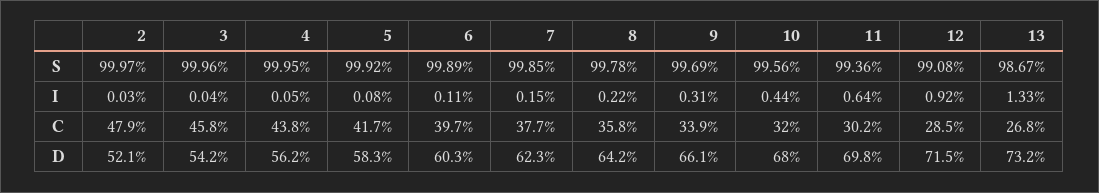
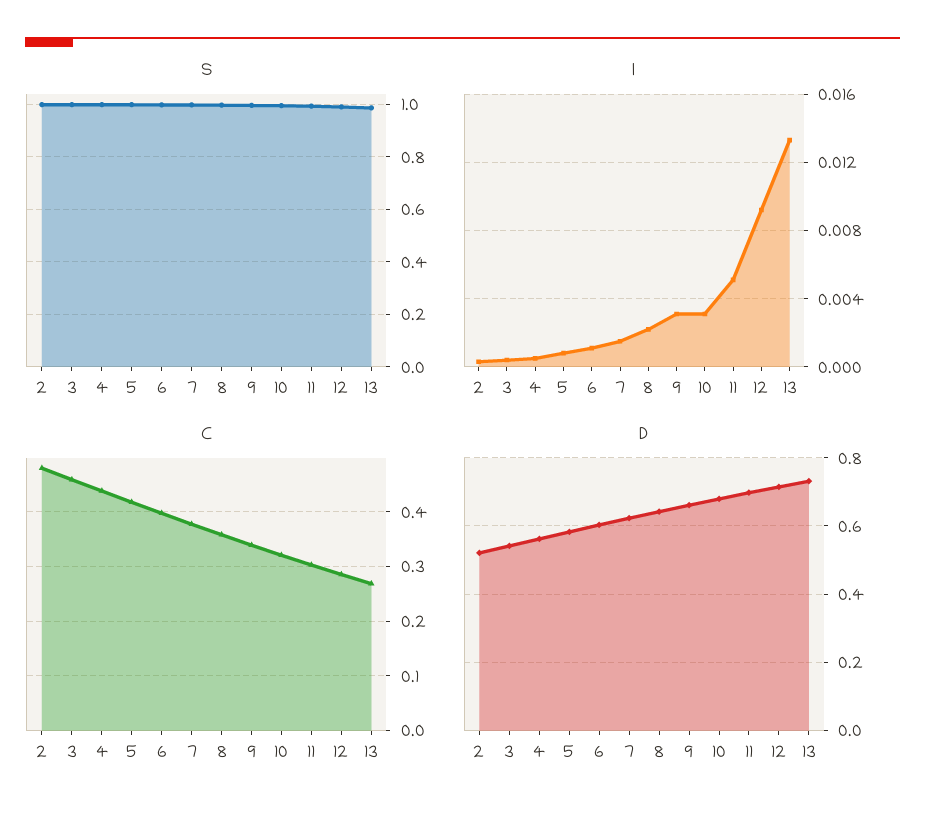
I, 10: 0.0044 -> 0.003
I, 11: 0.0064 -> 0.005

